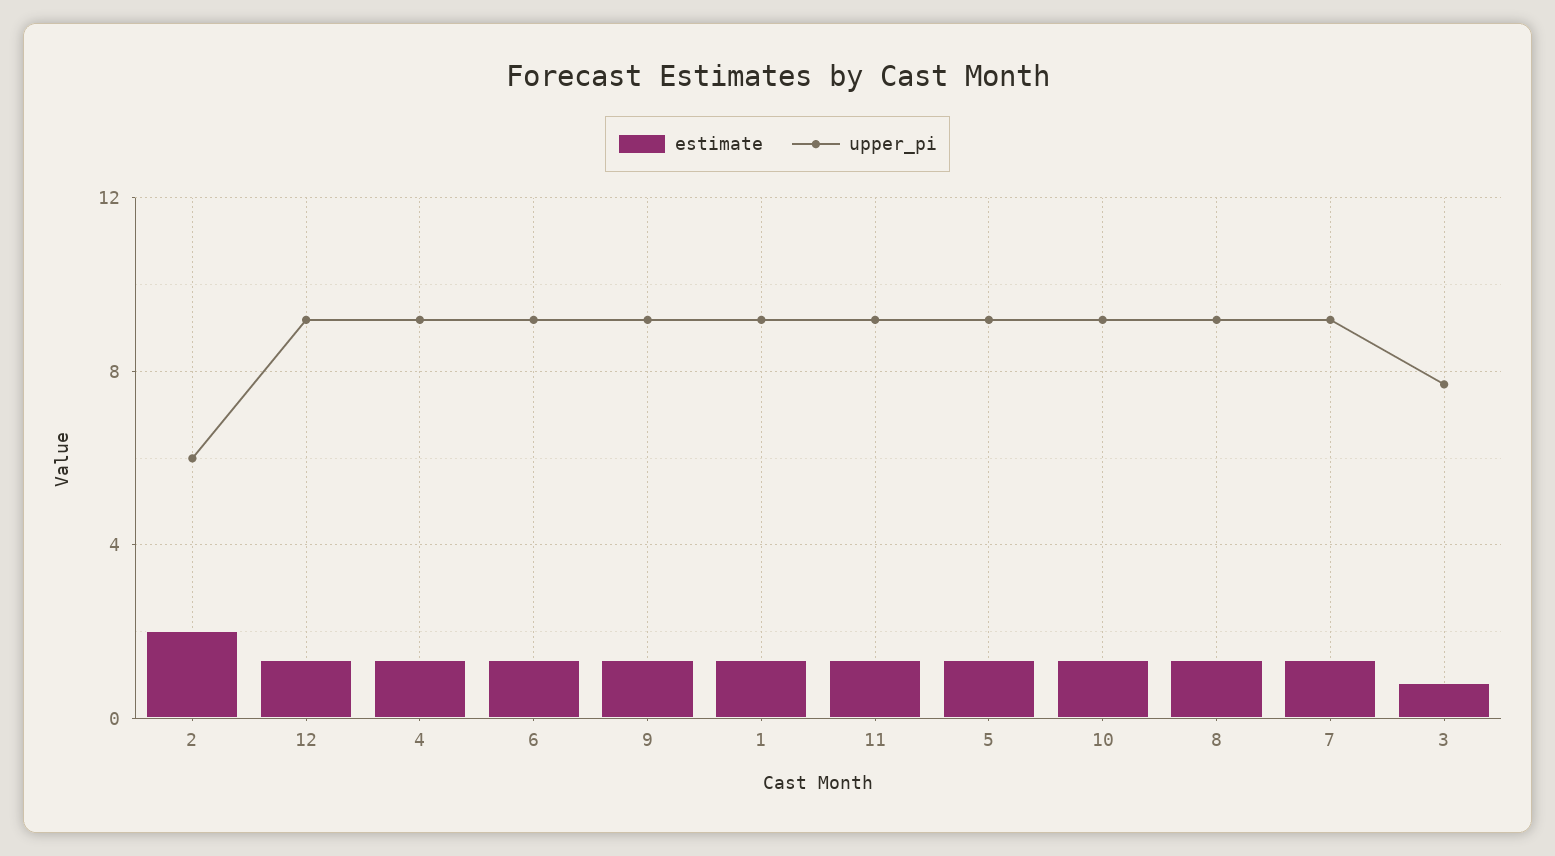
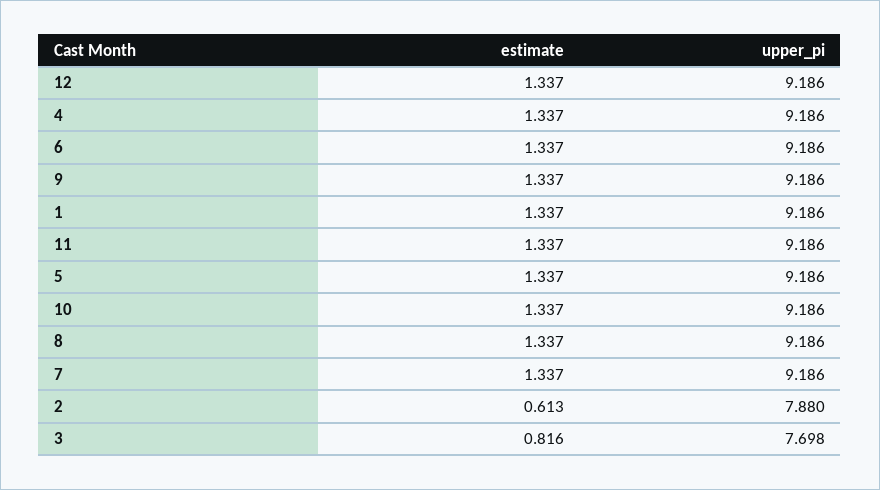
estimate, 2: 2 -> 0.613
upper_pi, 2: 6 -> 7.88

